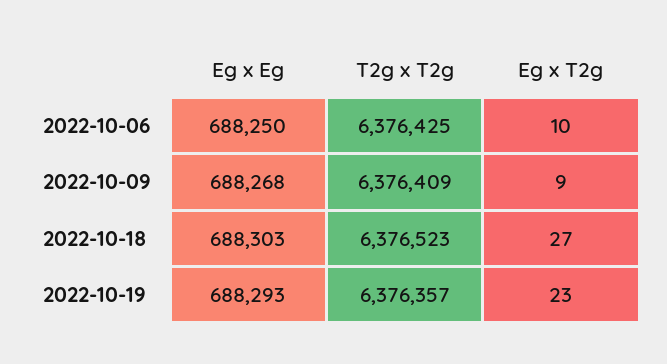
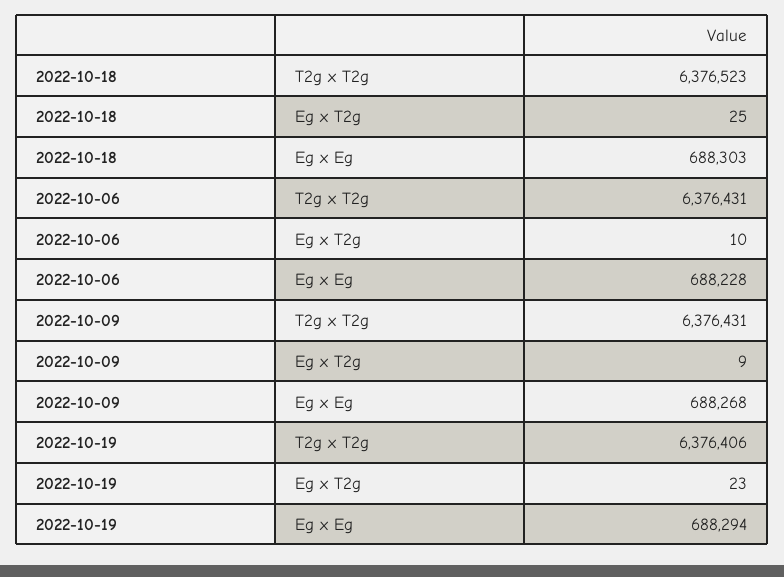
Eg x Eg, 2022-10-06: 688250 -> 688228
T2g x T2g, 2022-10-06: 6376425 -> 6376431
T2g x T2g, 2022-10-09: 6376409 -> 6376431
Eg x T2g, 2022-10-18: 27 -> 25
Eg x Eg, 2022-10-19: 688293 -> 688294
T2g x T2g, 2022-10-19: 6376357 -> 6376406

